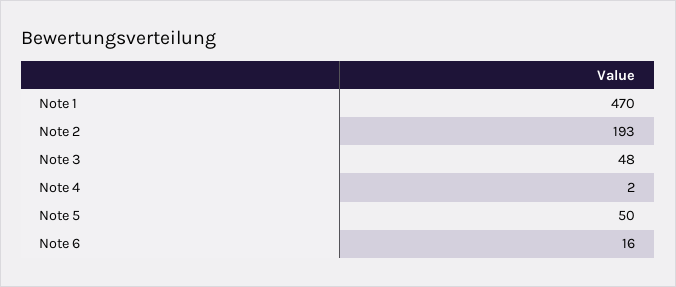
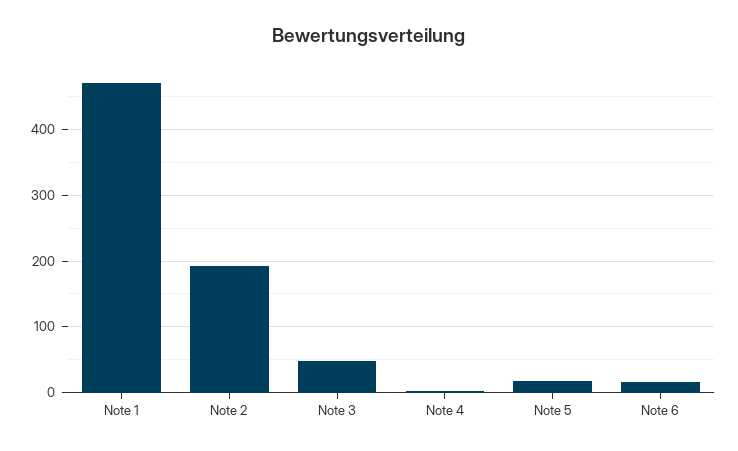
Note 5: 50 -> 20

